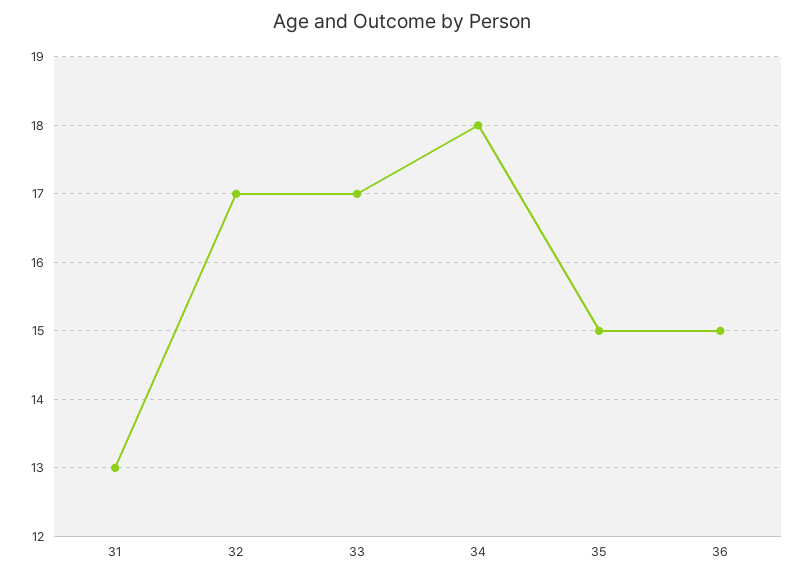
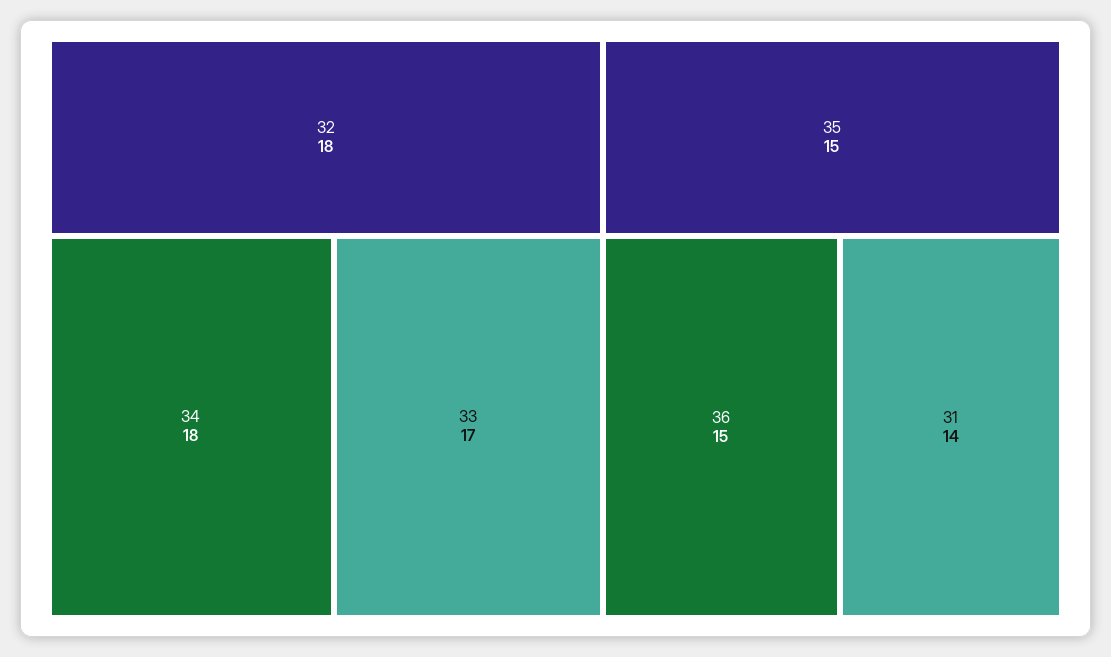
31: 13 -> 14
32: 17 -> 18

